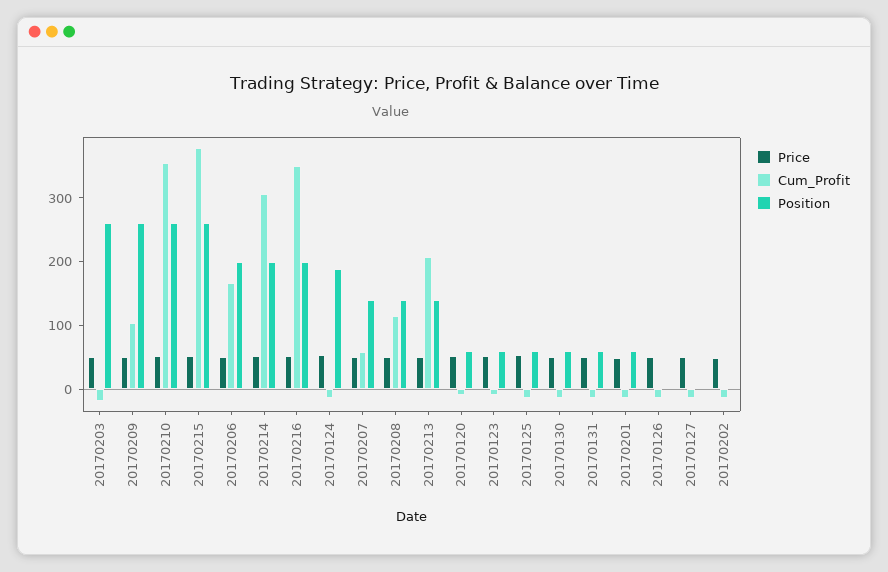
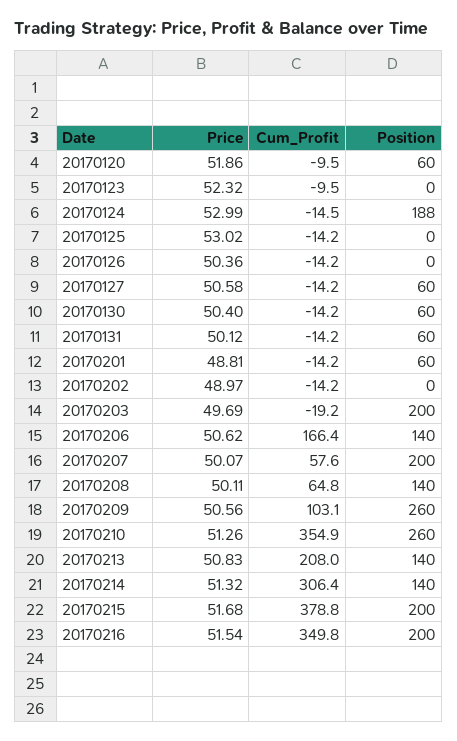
Position, 20170203: 260 -> 200
Position, 20170215: 260 -> 200
Position, 20170206: 200 -> 140
Position, 20170214: 200 -> 140
Position, 20170207: 140 -> 200
Cum_Profit, 20170208: 120 -> 64.8
Position, 20170123: 60 -> 0
Position, 20170125: 60 -> 0
Position, 20170127: 0 -> 60

